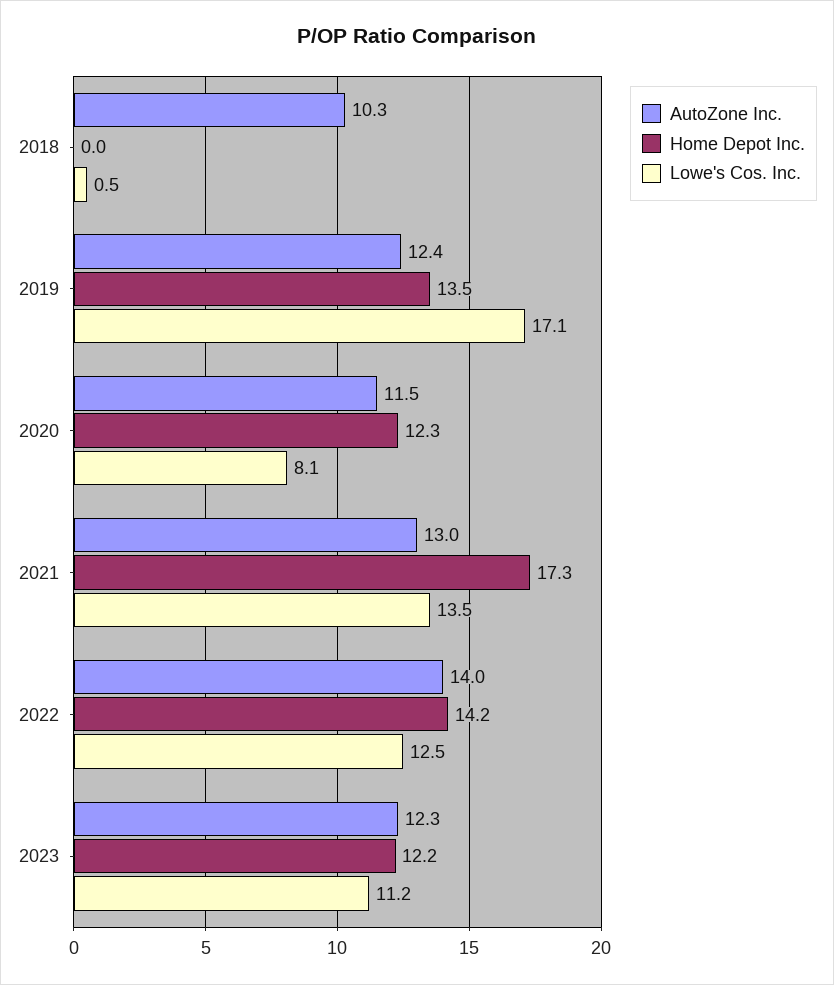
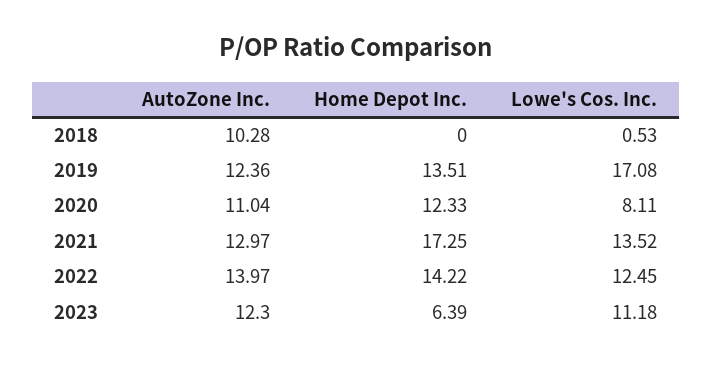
AutoZone Inc., 2020: 11.5 -> 11.04
Home Depot Inc., 2023: 12.2 -> 6.39

